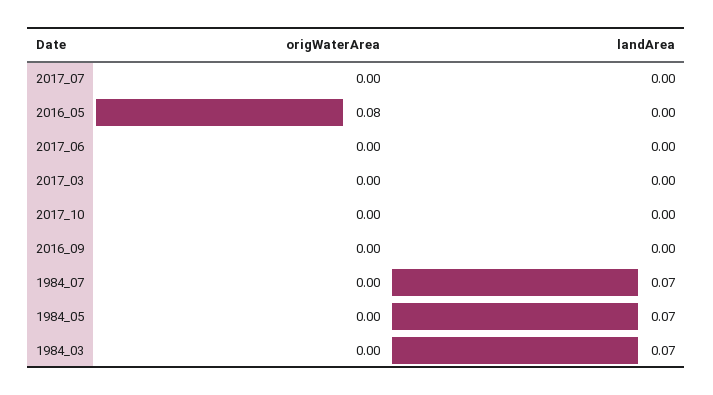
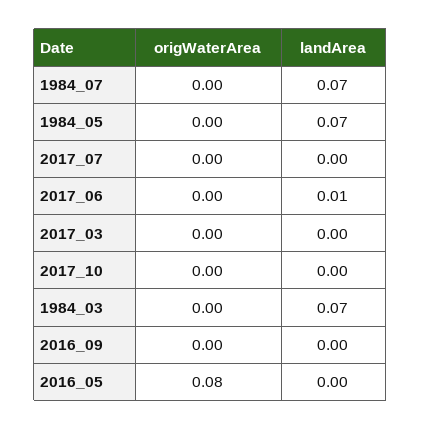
landArea, 2017_06: 0 -> 0.01

